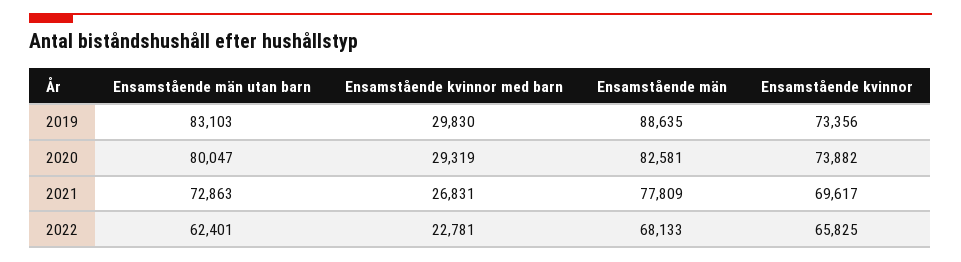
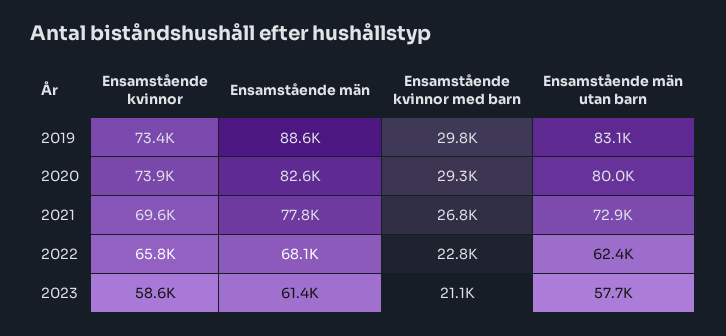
Ensamstående kvinnor, 2023: none -> 58600
Ensamstående män, 2023: none -> 61400
Ensamstående kvinnor med barn, 2023: none -> 21100
Ensamstående män utan barn, 2023: none -> 57700

